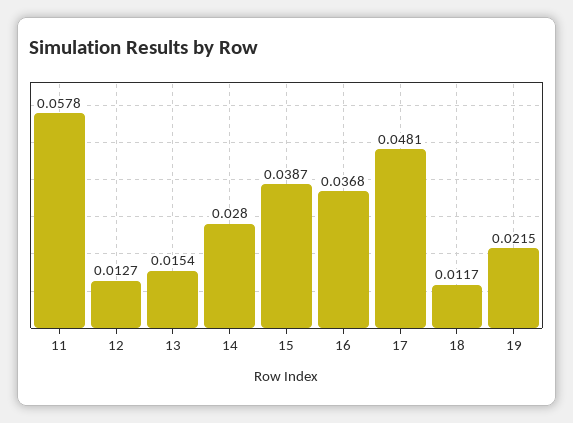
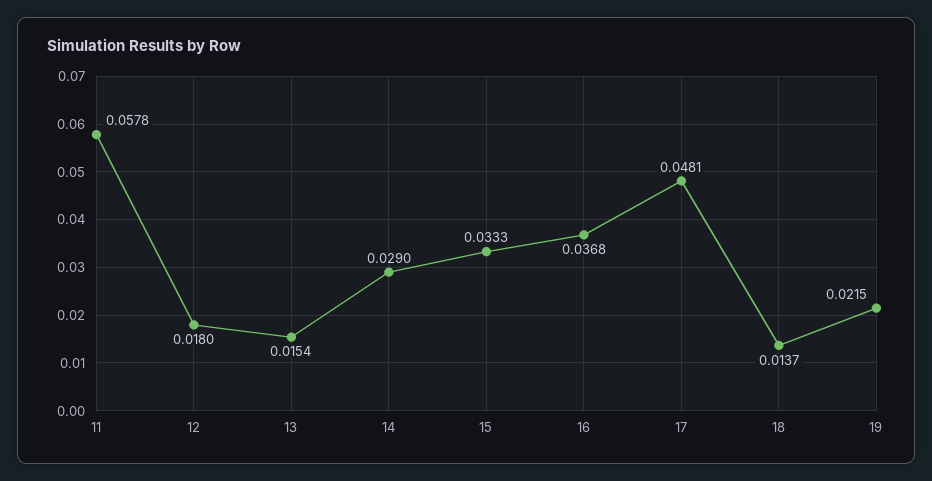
12: 0.0127 -> 0.018
14: 0.028 -> 0.029
15: 0.0387 -> 0.0333
18: 0.0117 -> 0.0137

